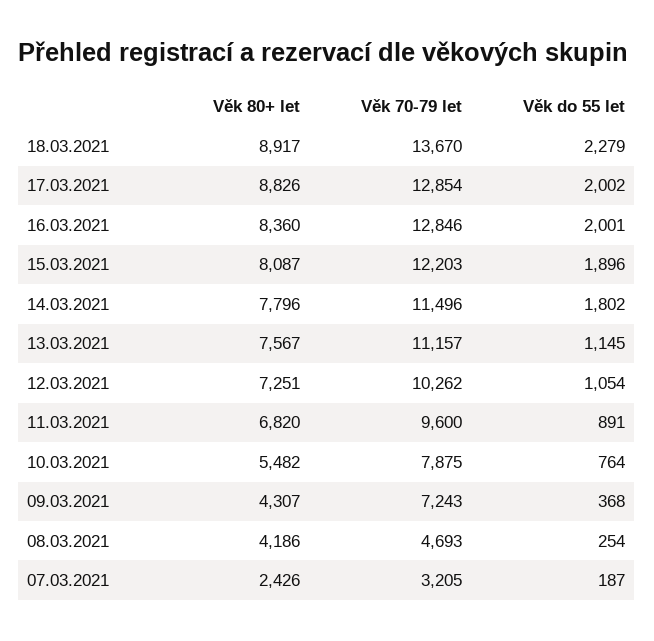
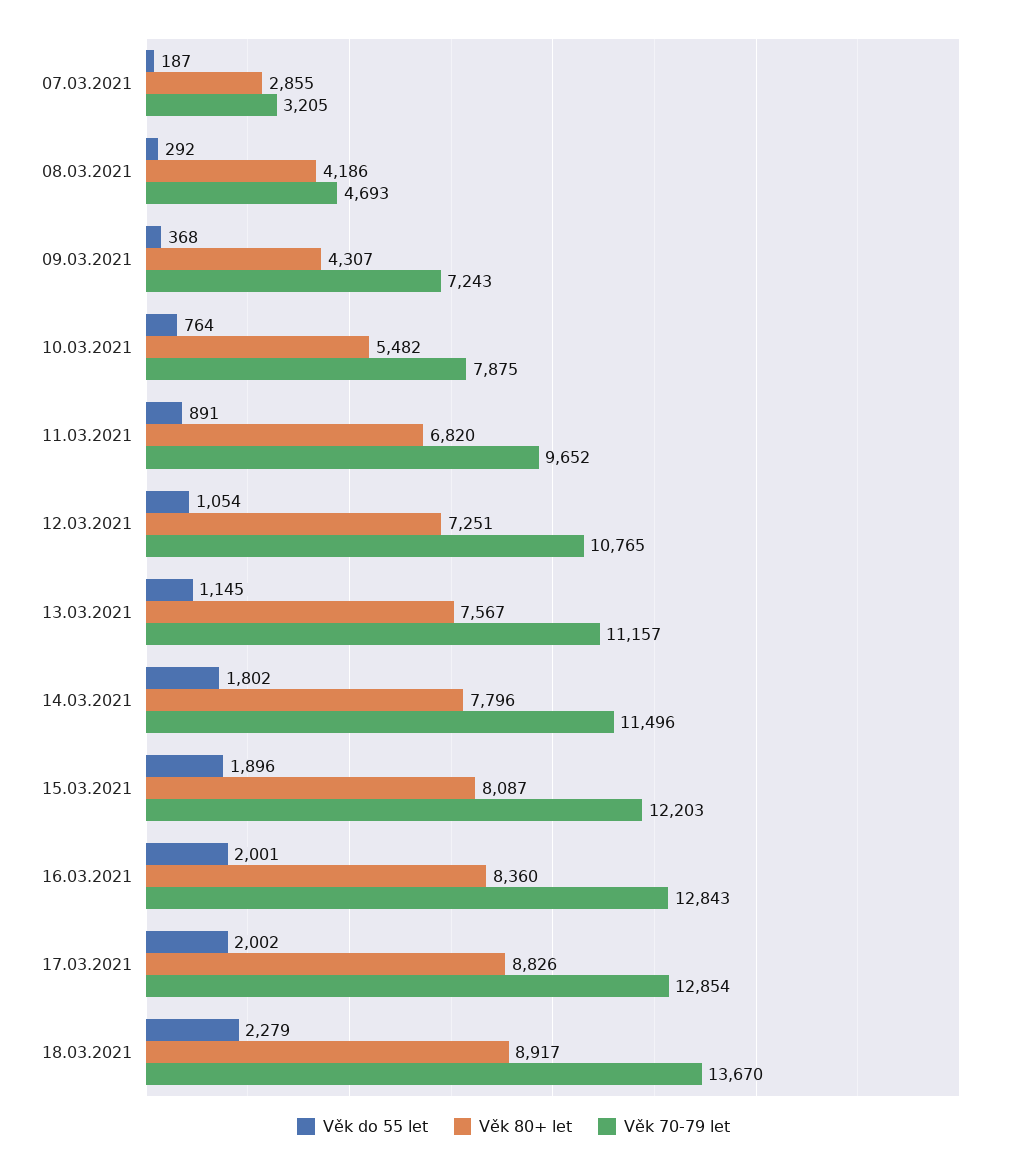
Věk 70-79 let, 16.03.2021: 12846 -> 12843
Věk 70-79 let, 12.03.2021: 10262 -> 10765
Věk 70-79 let, 11.03.2021: 9600 -> 9652
Věk do 55 let, 08.03.2021: 254 -> 292
Věk 80+ let, 07.03.2021: 2426 -> 2855

